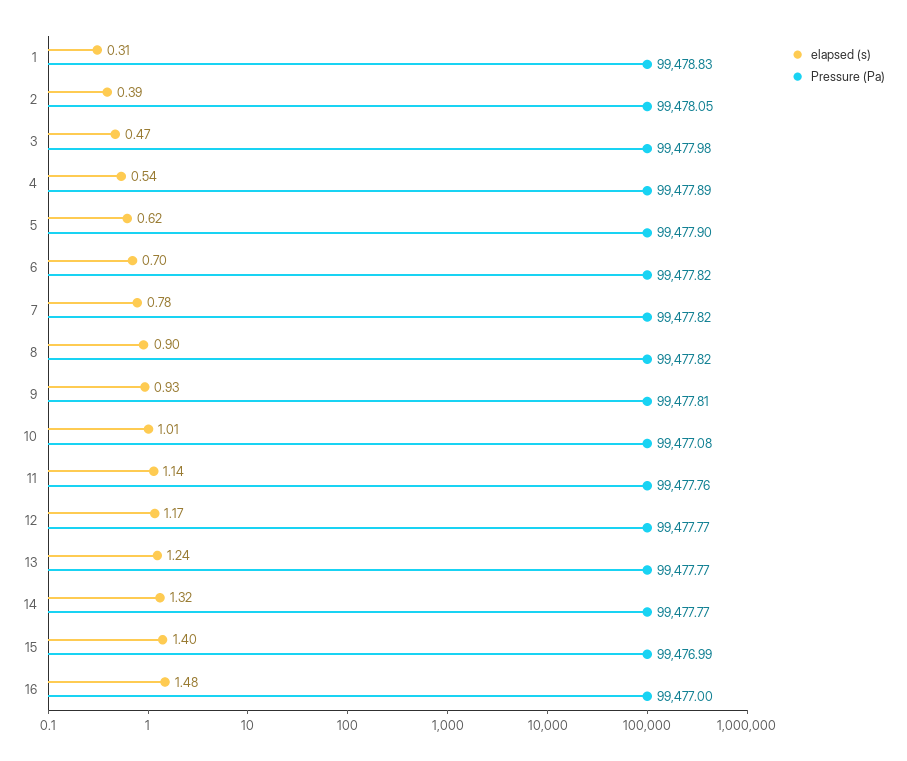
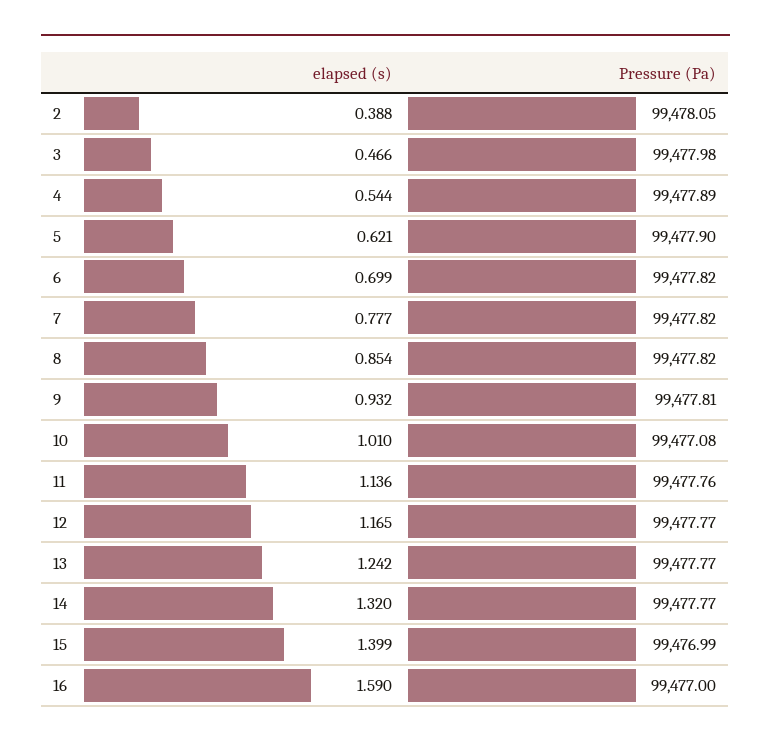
elapsed (s), 1: 0.31 -> none
Pressure (Pa), 1: 99478.83 -> none
elapsed (s), 8: 0.9 -> 0.854
elapsed (s), 16: 1.48 -> 1.59

